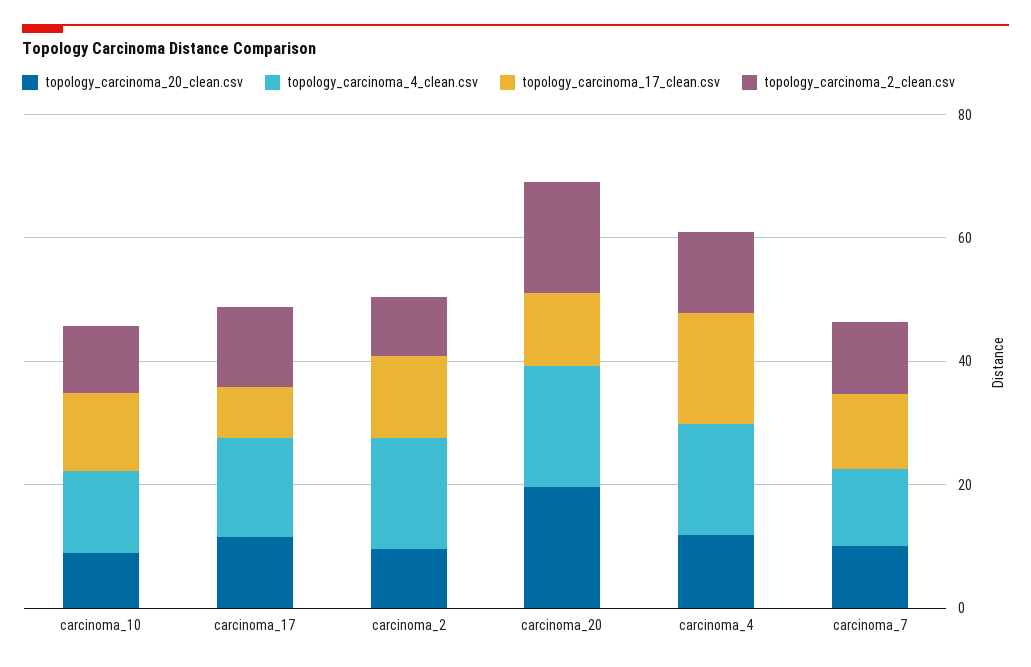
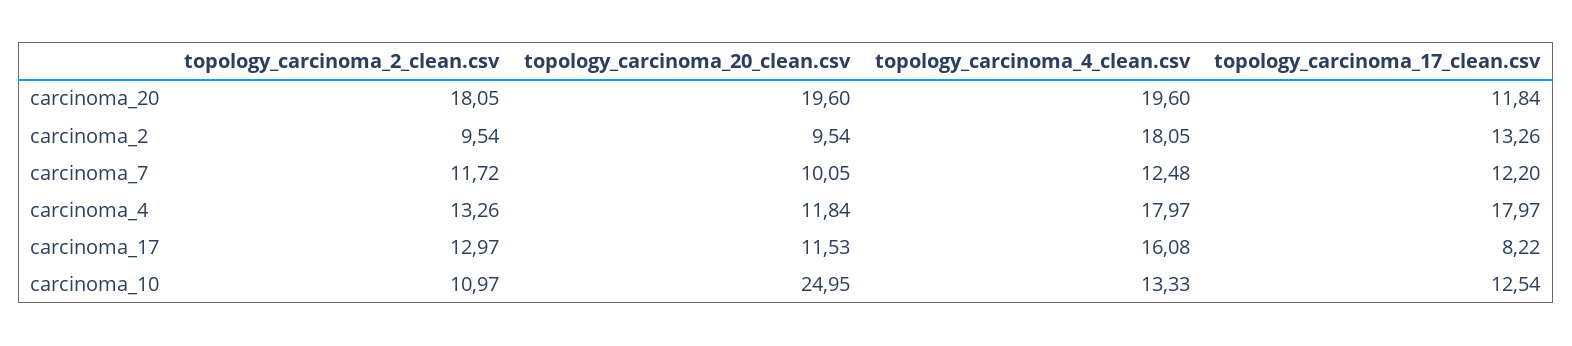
topology_carcinoma_20_clean.csv, carcinoma_10: 10 -> 24.95

